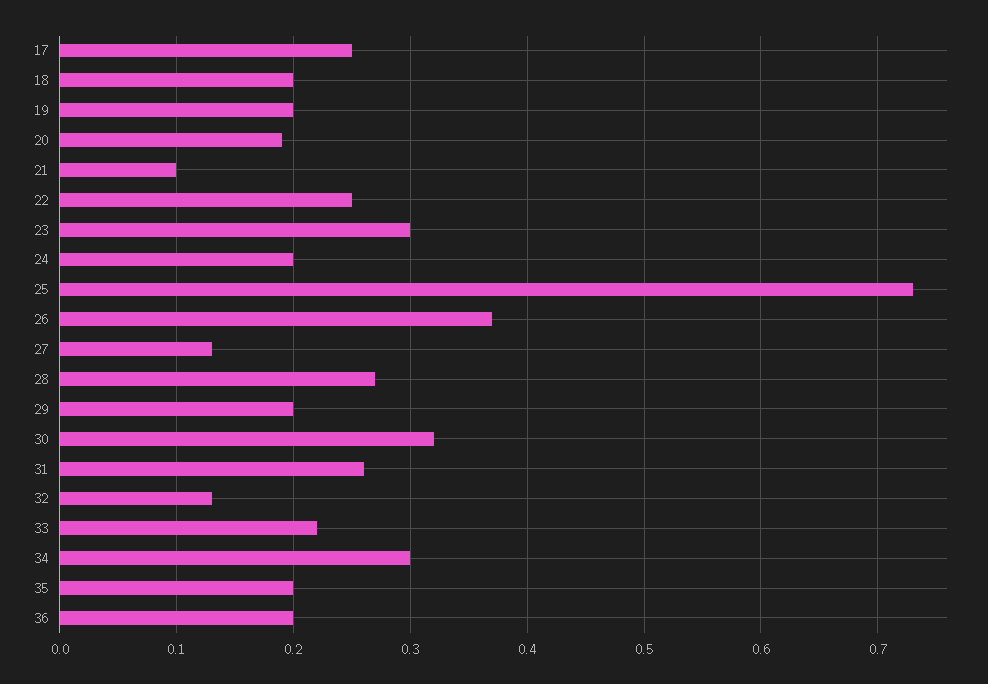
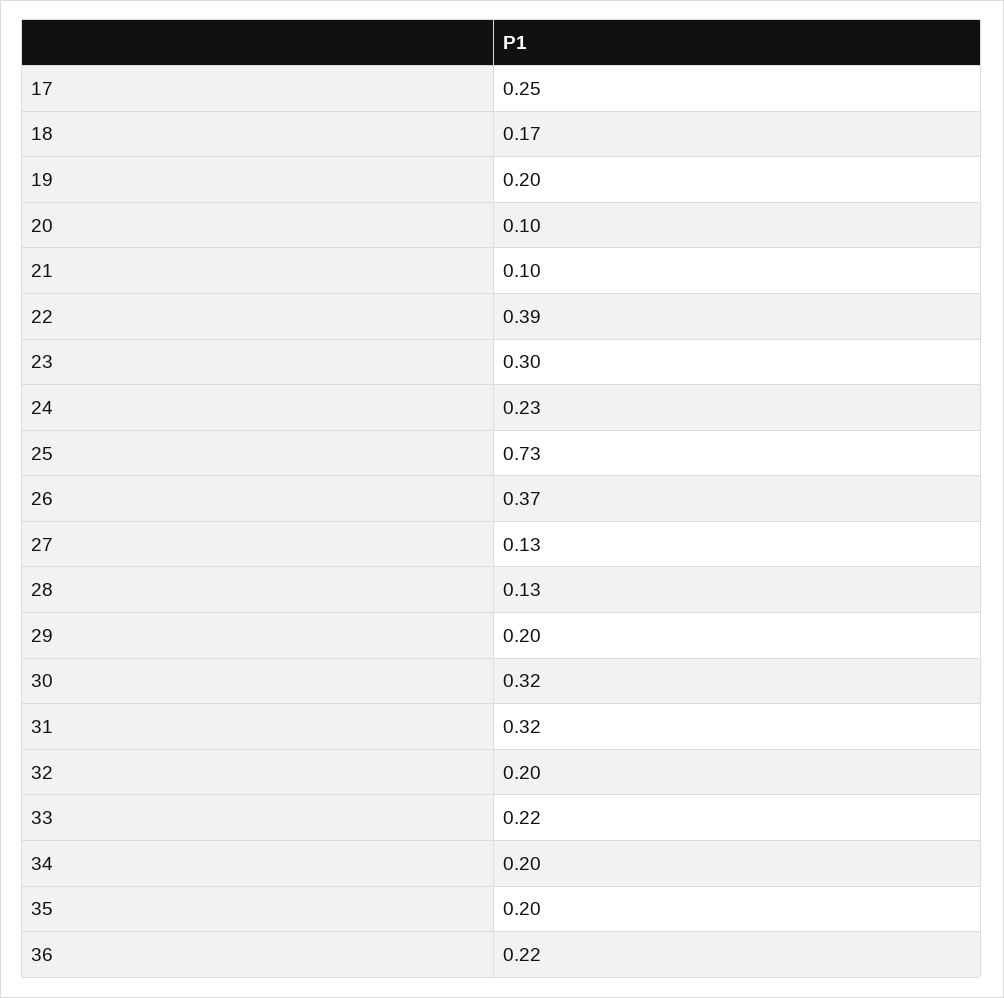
18: 0.2 -> 0.17
20: 0.19 -> 0.1
22: 0.25 -> 0.39
24: 0.2 -> 0.23
28: 0.27 -> 0.13
31: 0.26 -> 0.32
32: 0.13 -> 0.2
34: 0.3 -> 0.2
36: 0.2 -> 0.22

